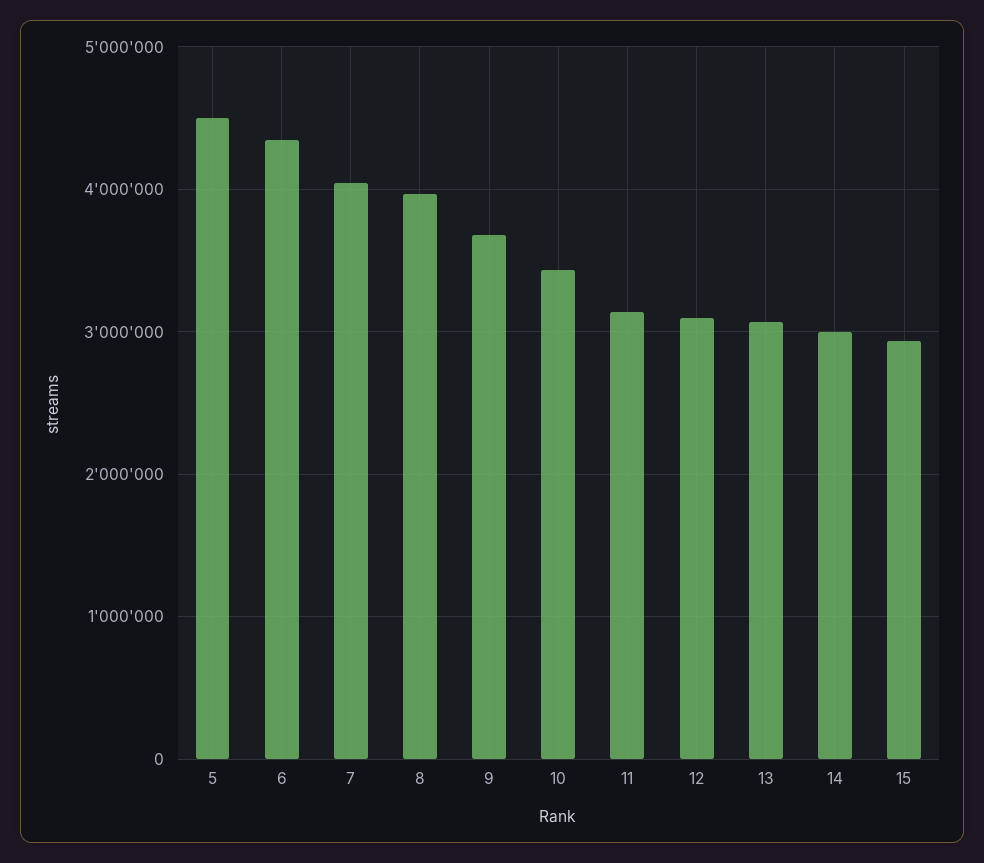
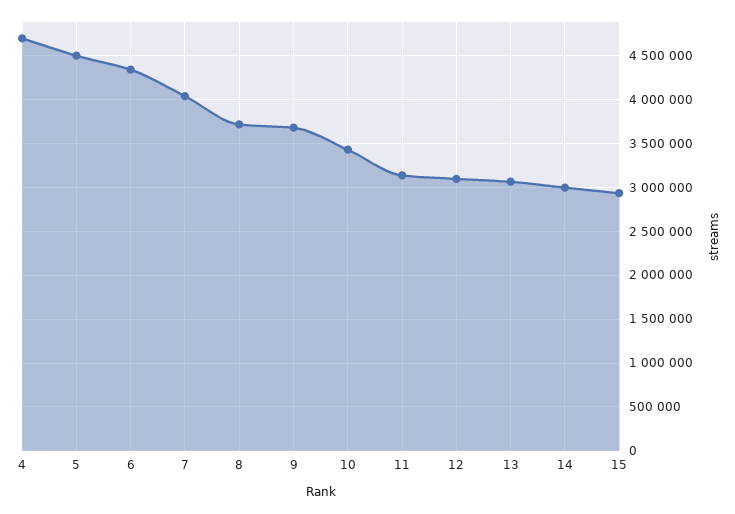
8: 4000000 -> 3700000
4: none -> 4700000

